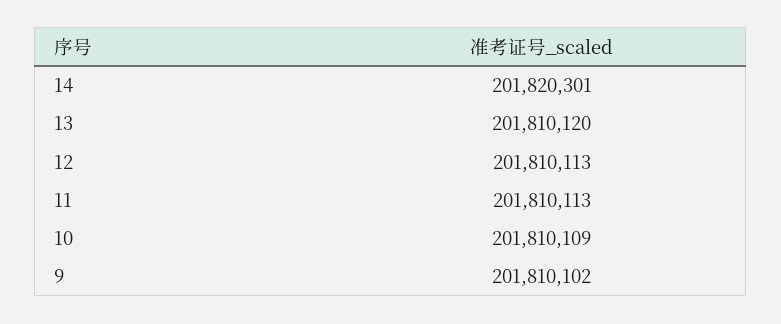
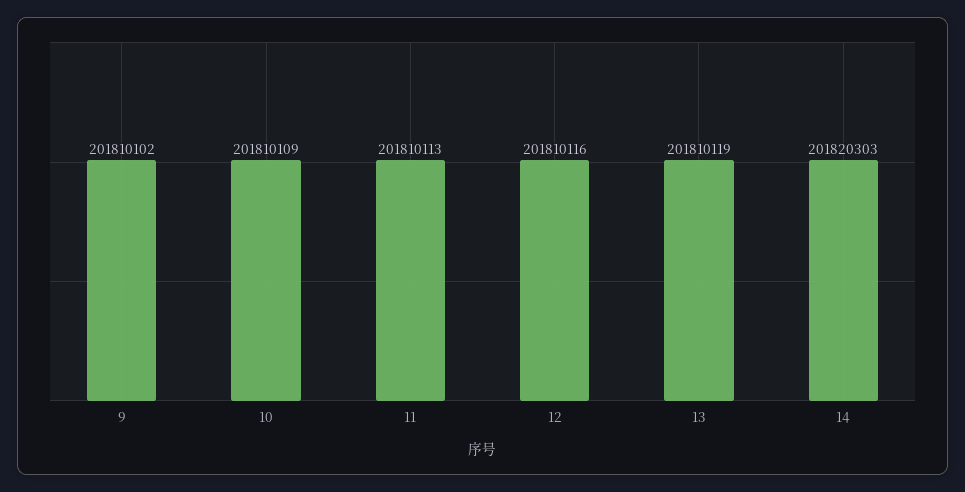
14: 201820301 -> 201820303
13: 201810120 -> 201810119
12: 201810113 -> 201810116

